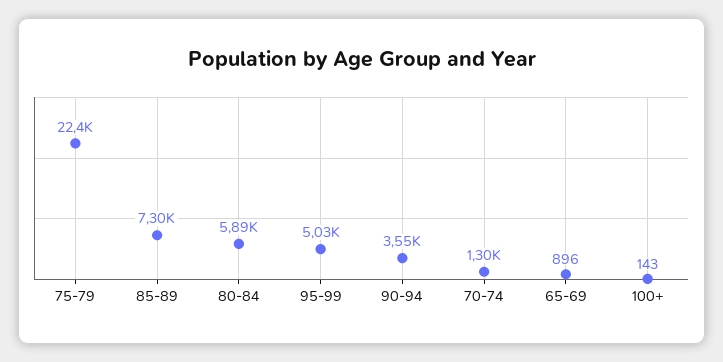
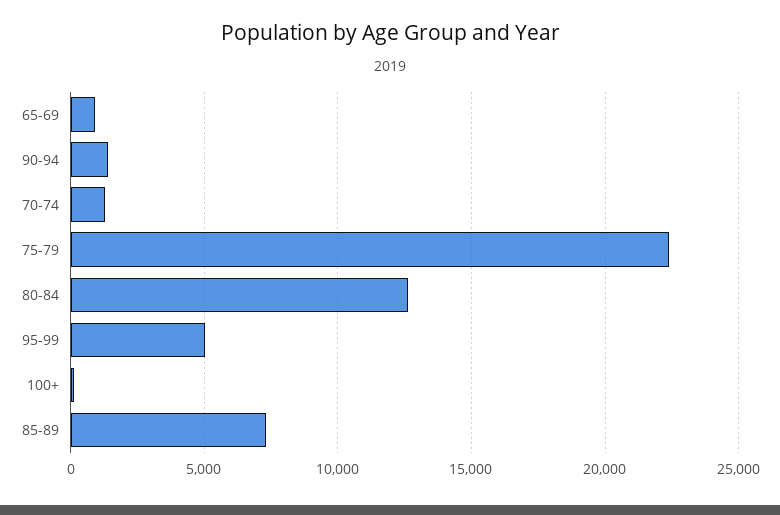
80-84: 5890 -> 12500
90-94: 3550 -> 1500

